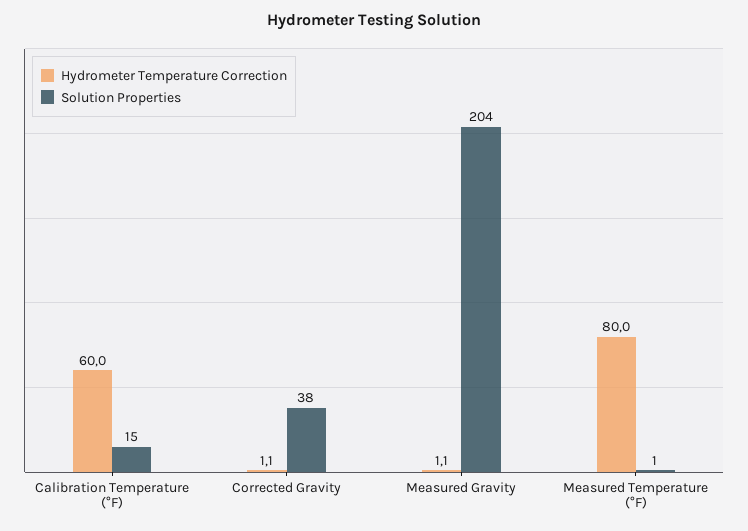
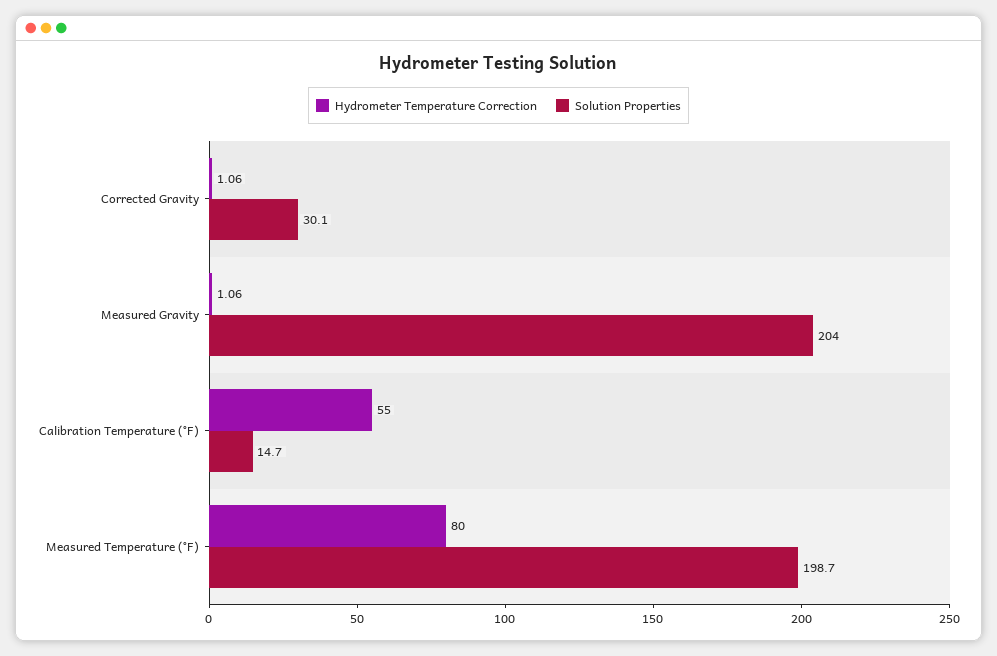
Hydrometer Temperature Correction, Calibration Temperature (°F): 60 -> 55
Solution Properties, Corrected Gravity: 38 -> 30.1
Solution Properties, Measured Temperature (°F): 1 -> 198.7

